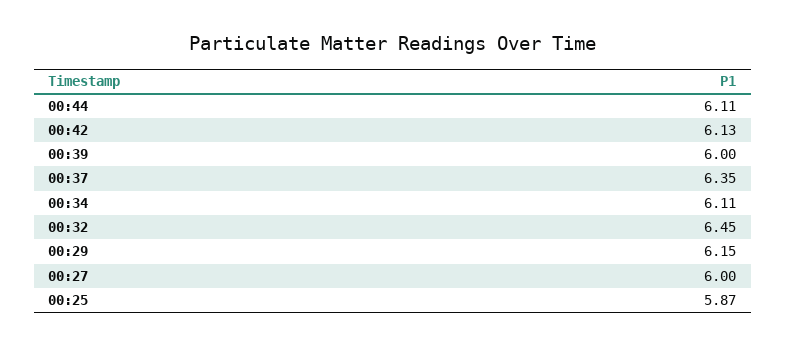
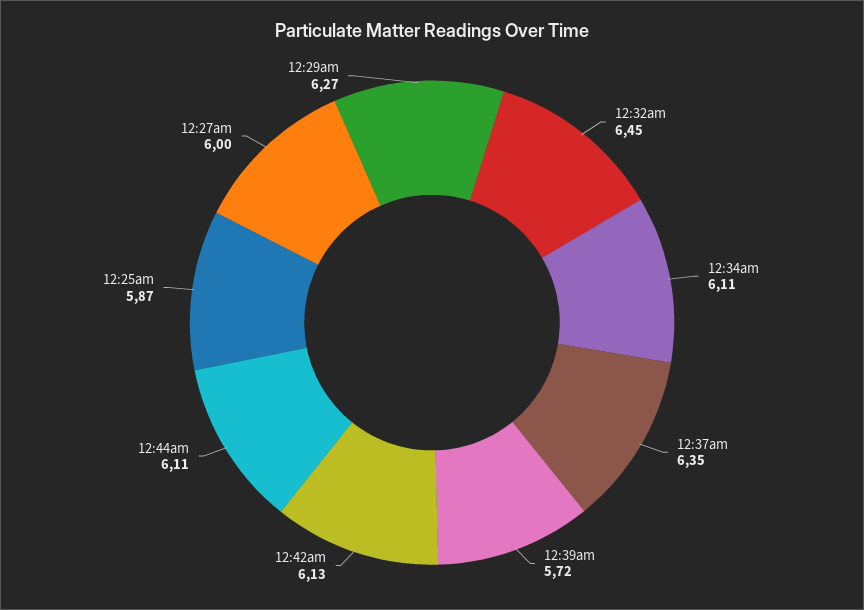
00:39: 6 -> 5.72
00:29: 6.15 -> 6.27

